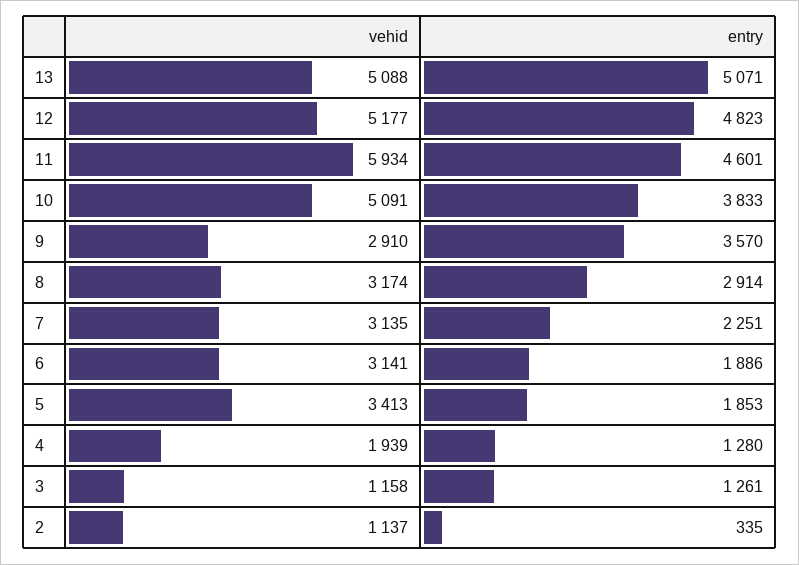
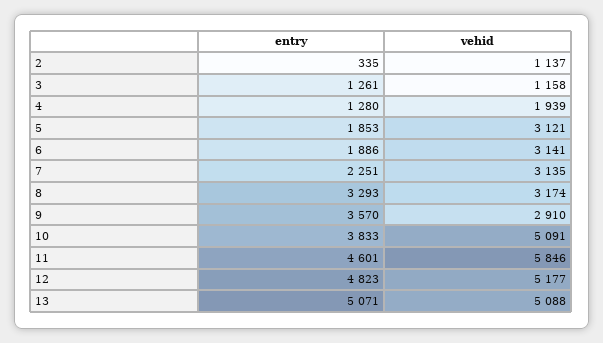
vehid, 11: 5934 -> 5846
entry, 8: 2914 -> 3293
vehid, 5: 3413 -> 3121

